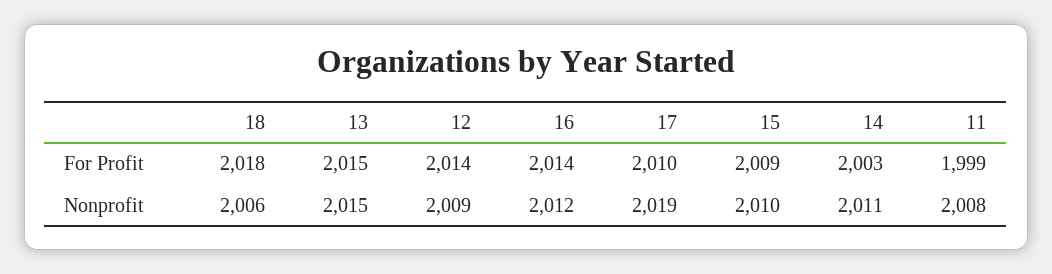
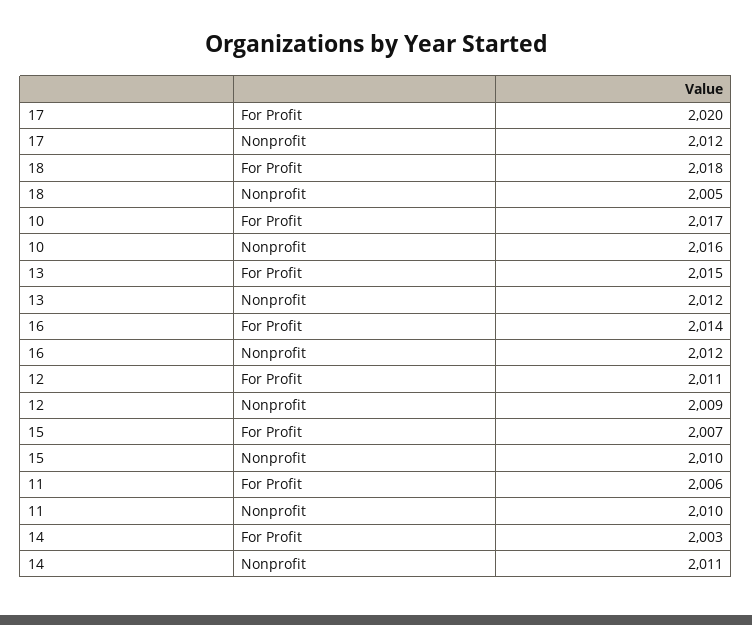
12, For Profit: 2014 -> 2011
17, For Profit: 2010 -> 2020
15, For Profit: 2009 -> 2007
11, For Profit: 1999 -> 2006
18, Nonprofit: 2006 -> 2005
13, Nonprofit: 2015 -> 2012
17, Nonprofit: 2019 -> 2012
11, Nonprofit: 2008 -> 2010
10, For Profit: none -> 2017
10, Nonprofit: none -> 2016

